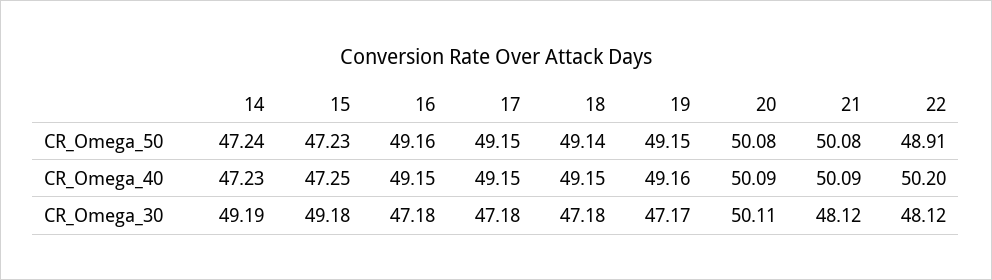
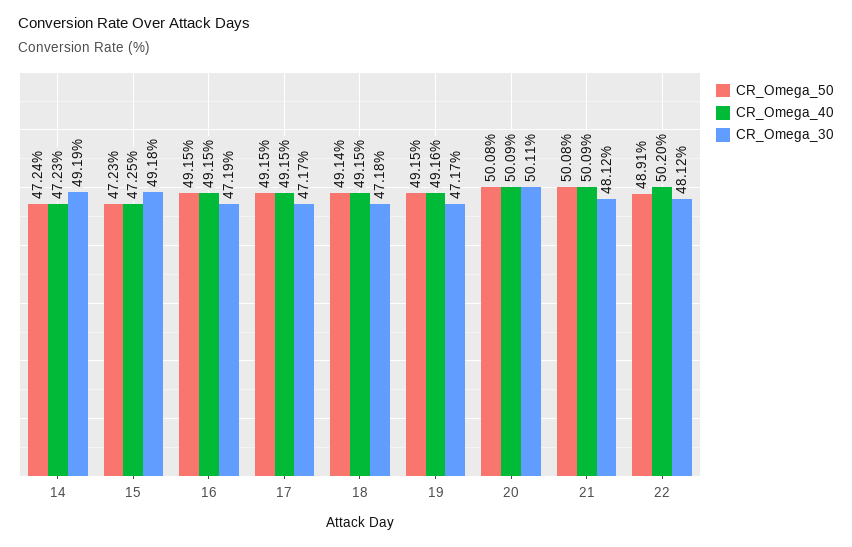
CR_Omega_50, 16: 49.16 -> 49.15
CR_Omega_30, 16: 47.18 -> 47.19
CR_Omega_30, 17: 47.18 -> 47.17

